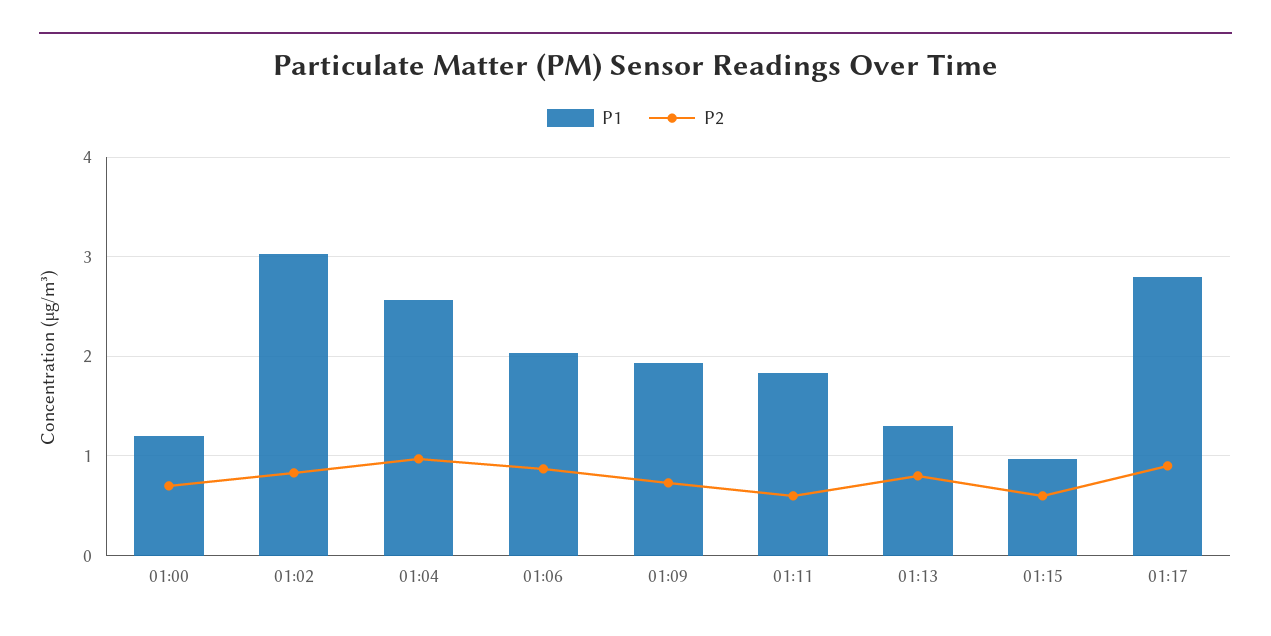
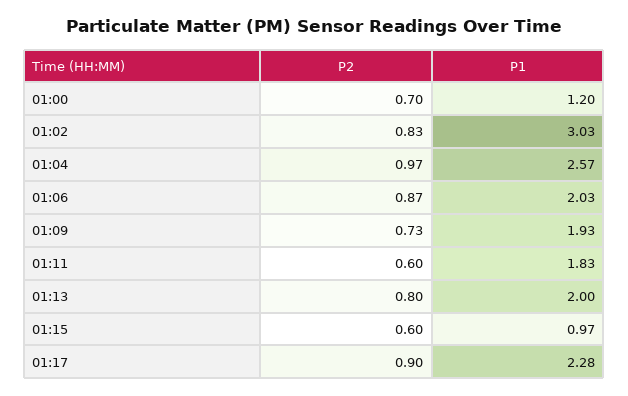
P1, 01:13: 1.3 -> 2
P1, 01:17: 2.8 -> 2.28

